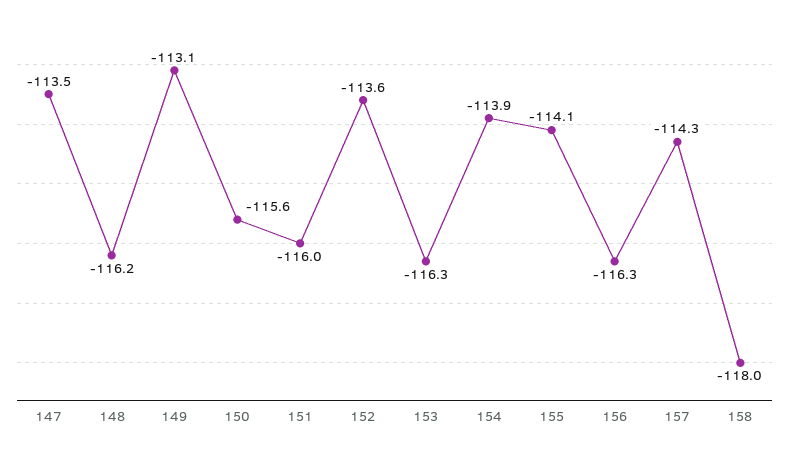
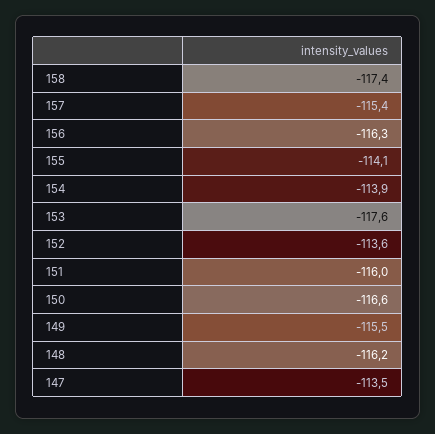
149: -113.1 -> -115.5
150: -115.6 -> -116.6
153: -116.3 -> -117.6
157: -114.3 -> -115.4
158: -118 -> -117.4

